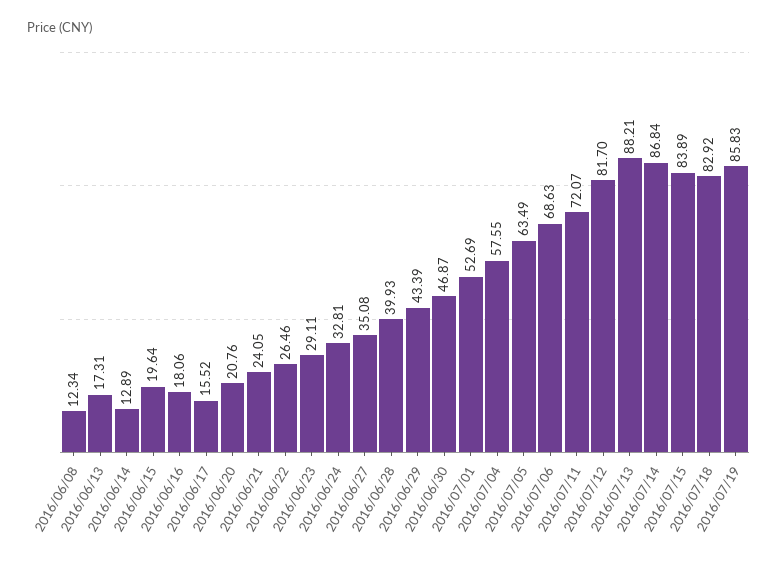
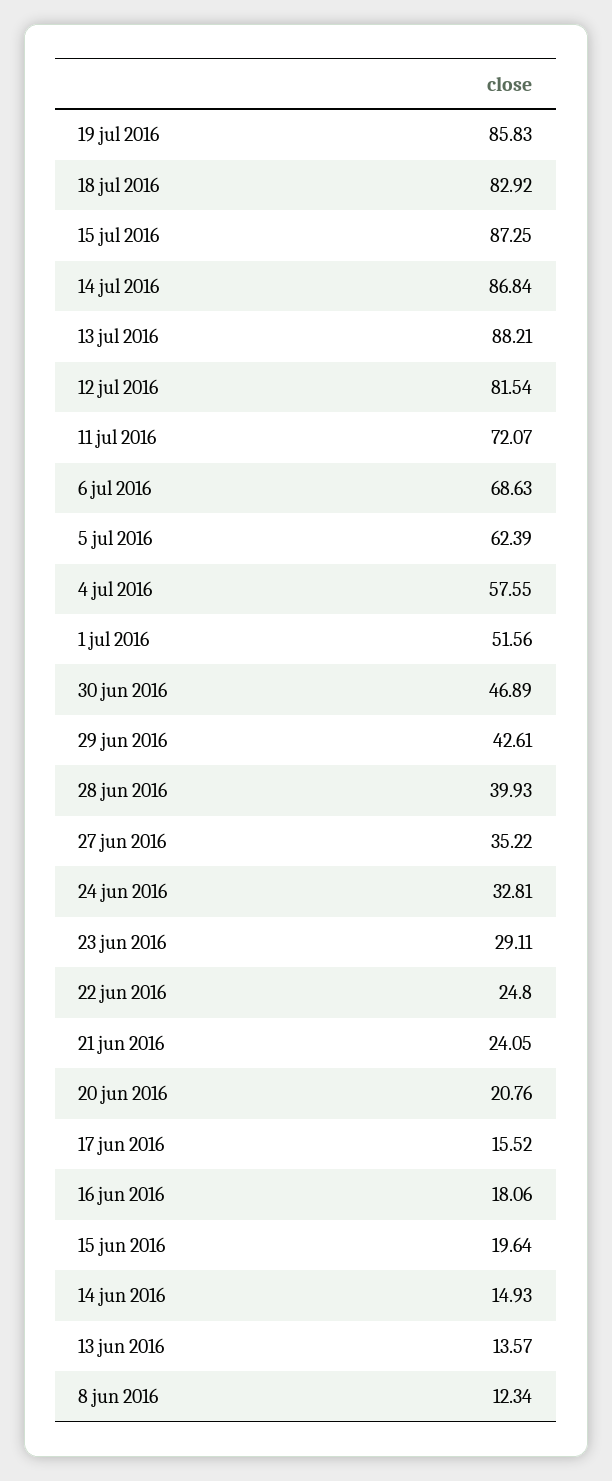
2016/06/13: 17.31 -> 13.57
2016/06/14: 12.89 -> 14.93
2016/06/22: 26.46 -> 24.8
2016/06/27: 35.08 -> 35.22
2016/06/29: 43.39 -> 42.61
2016/06/30: 46.87 -> 46.89
2016/07/01: 52.69 -> 51.56
2016/07/05: 63.49 -> 62.39
2016/07/12: 81.7 -> 81.54
2016/07/15: 83.89 -> 87.25

